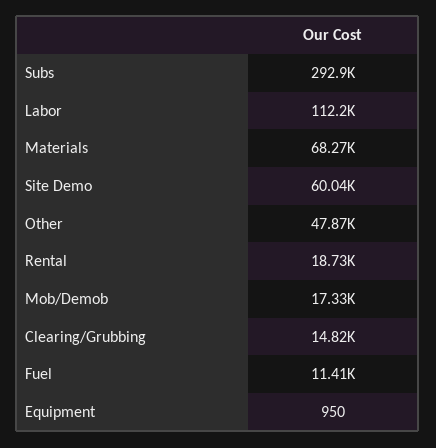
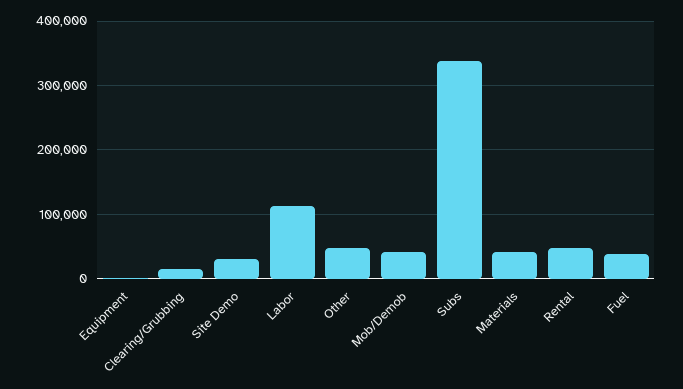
Subs: 292900 -> 340000
Materials: 68270 -> 40000
Site Demo: 60040 -> 30000
Rental: 18730 -> 50000
Mob/Demob: 17330 -> 40000
Fuel: 11410 -> 40000

